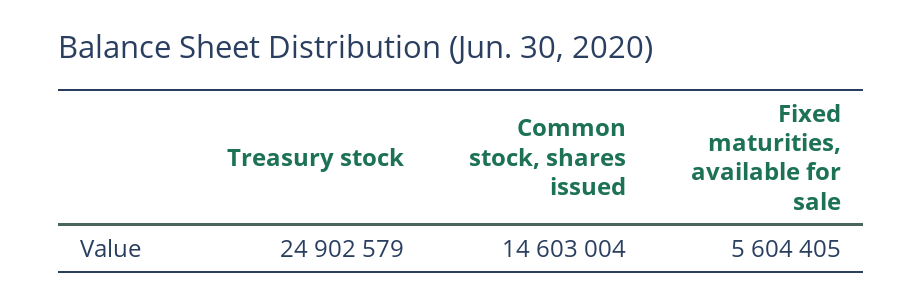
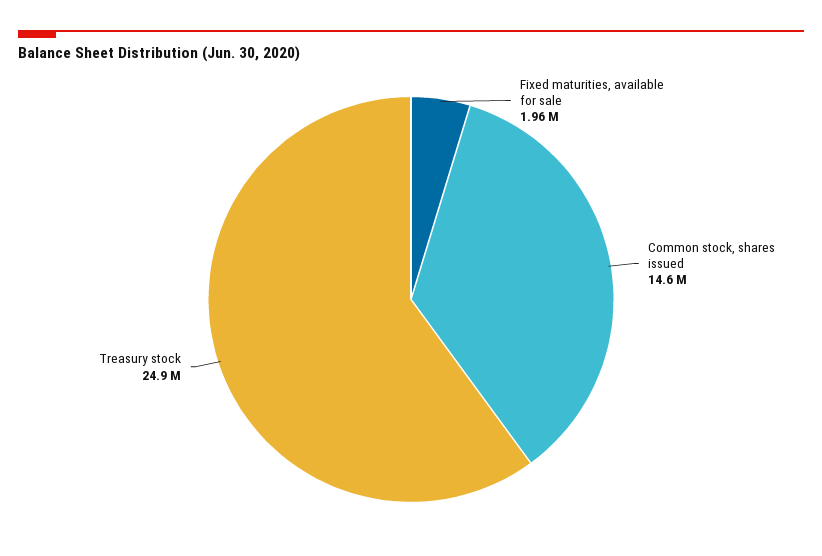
Fixed maturities, available for sale: 5604405 -> 1960000

